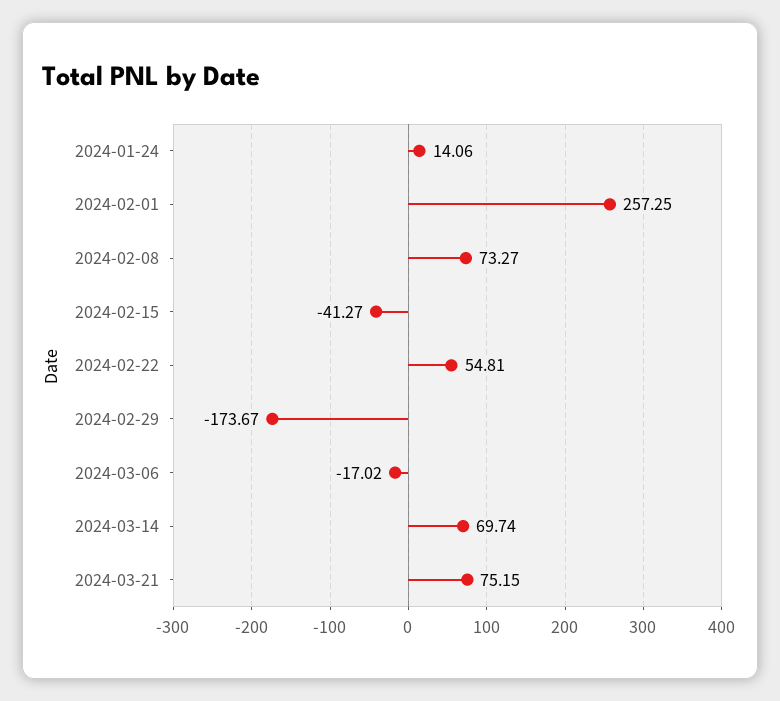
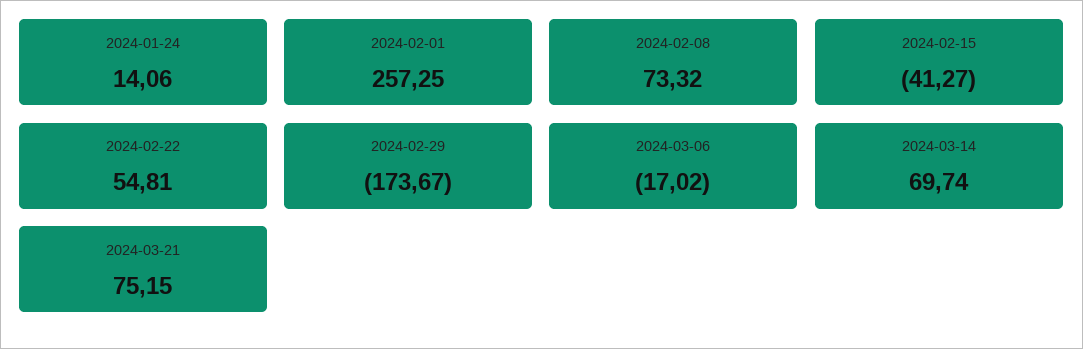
2024-02-08: 73.27 -> 73.32

